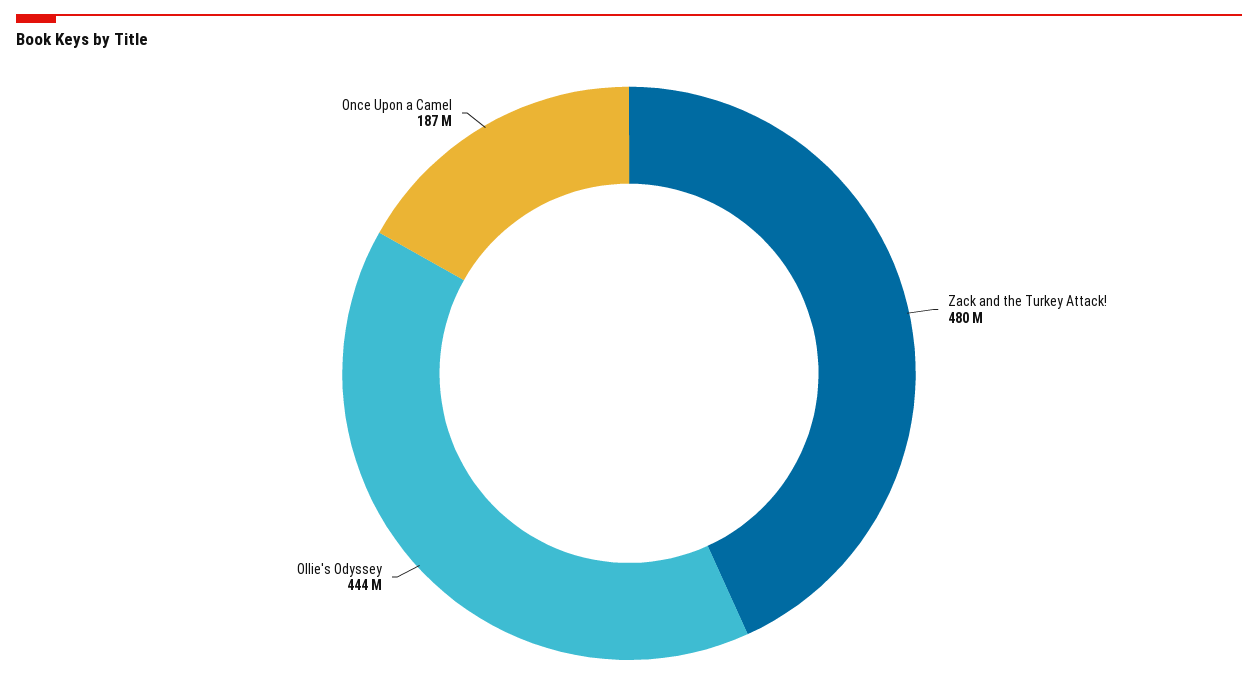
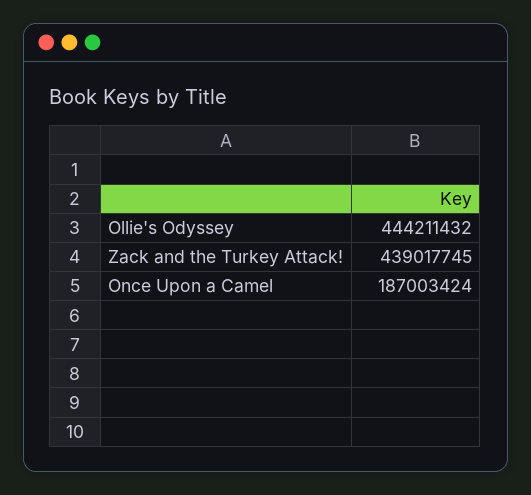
Zack and the Turkey Attack!: 480000000 -> 439017745

